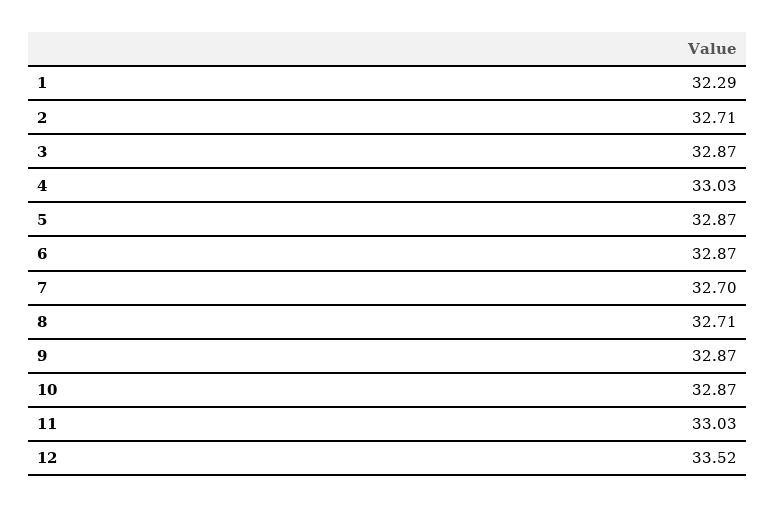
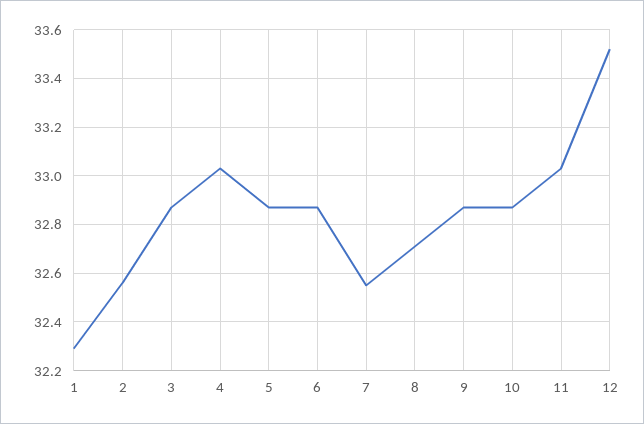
2: 32.71 -> 32.55
7: 32.7 -> 32.55

